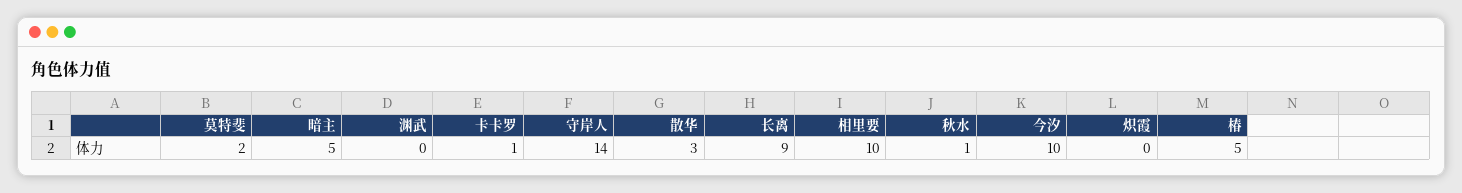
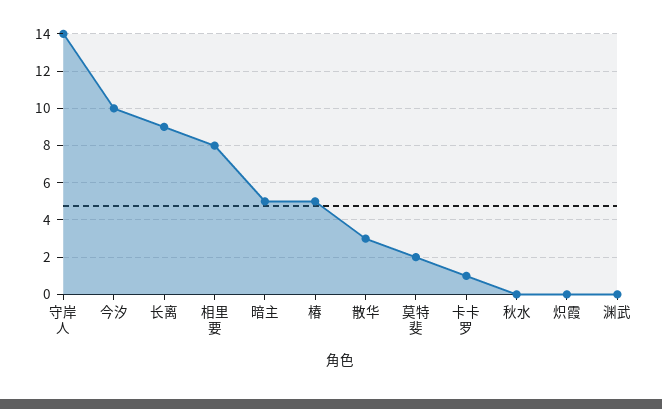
相里要: 10 -> 8
秋水: 1 -> 0

